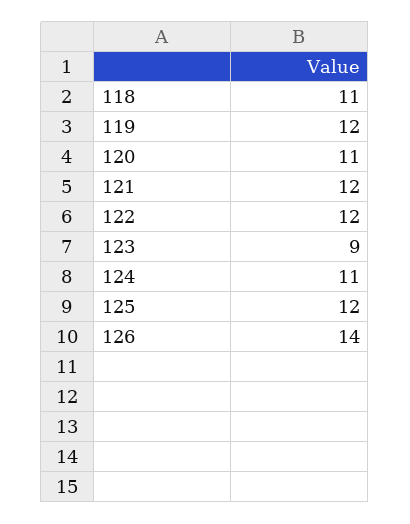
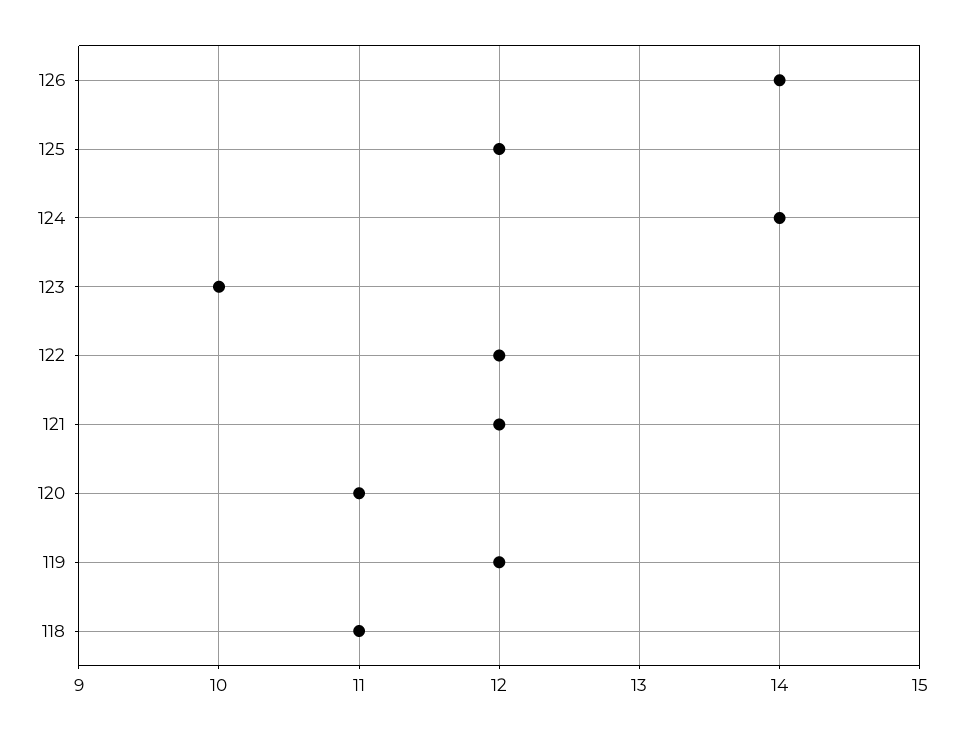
123: 9 -> 10
124: 11 -> 14

